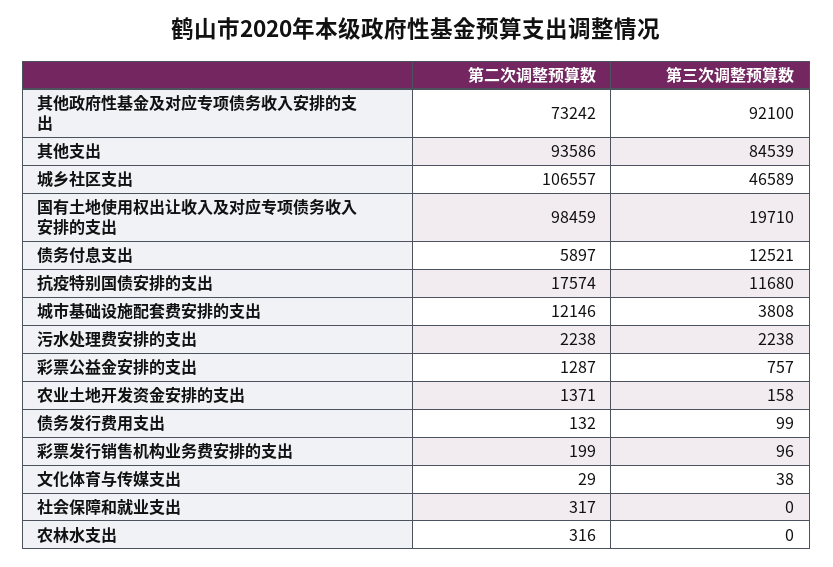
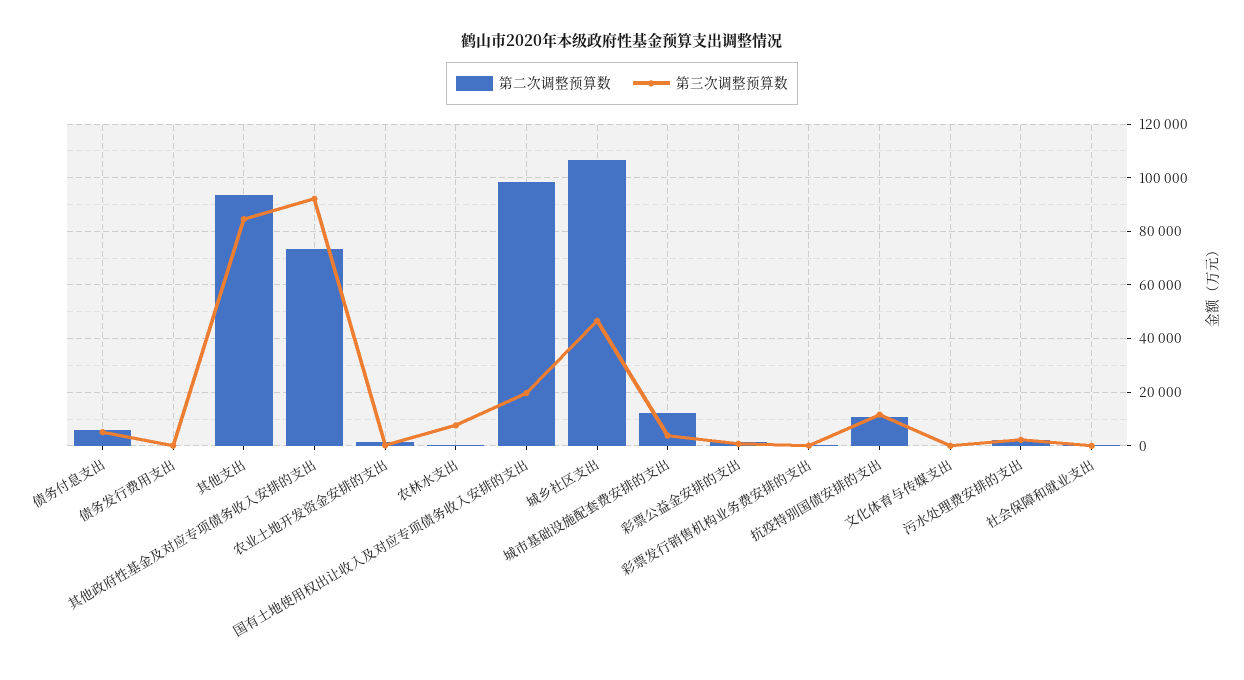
第三次调整预算数, 债务付息支出: 12521 -> 5000
第二次调整预算数, 抗疫特别国债安排的支出: 17574 -> 10000
第三次调整预算数, 农林水支出: 0 -> 7500

